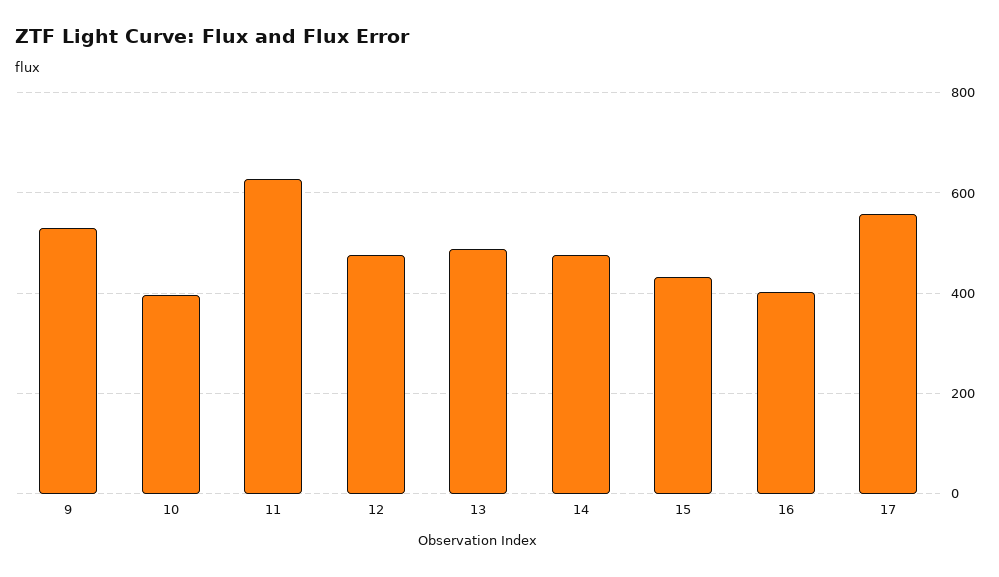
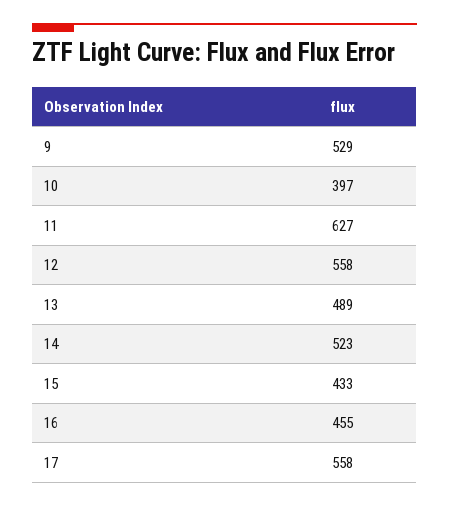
12: 480 -> 558
14: 480 -> 523
16: 400 -> 455

